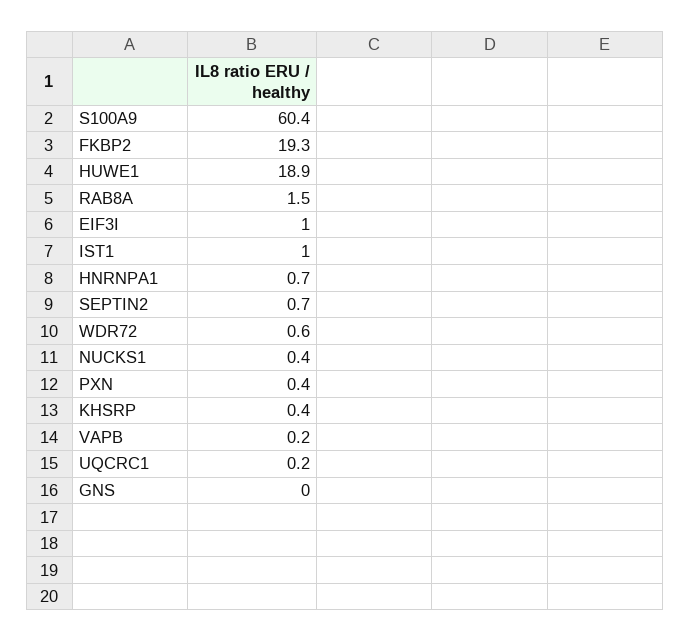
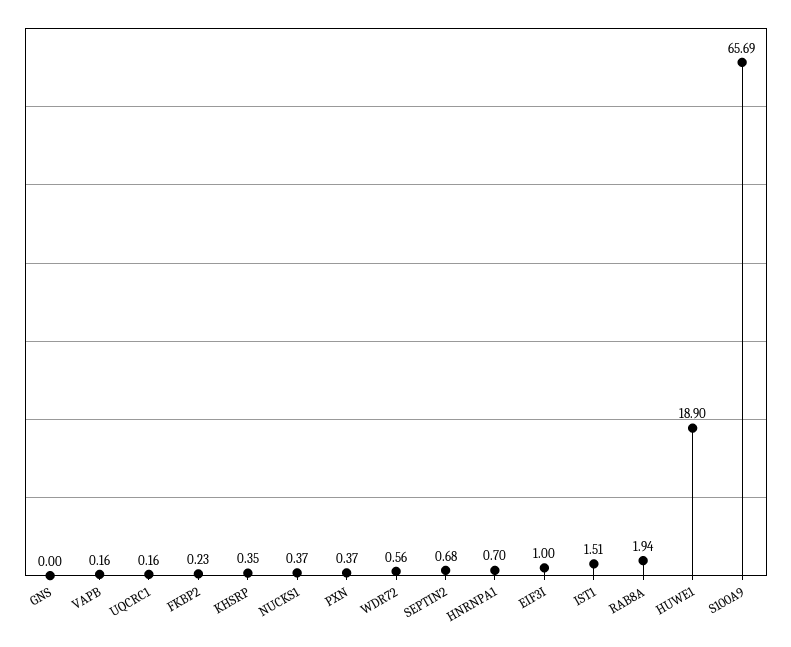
S100A9: 60.4 -> 65.69
FKBP2: 19.3 -> 0.23
RAB8A: 1.5 -> 1.94
IST1: 1 -> 1.51

